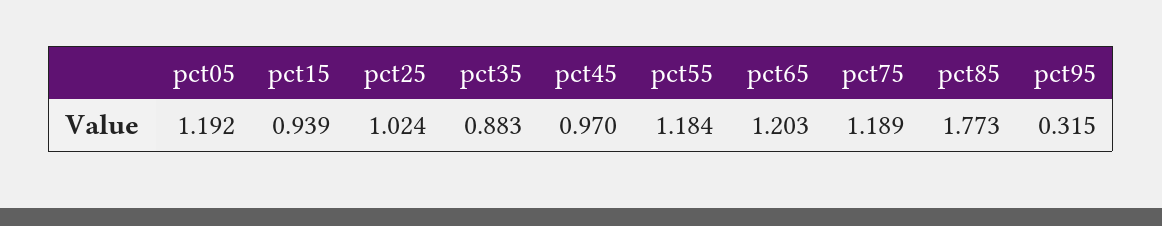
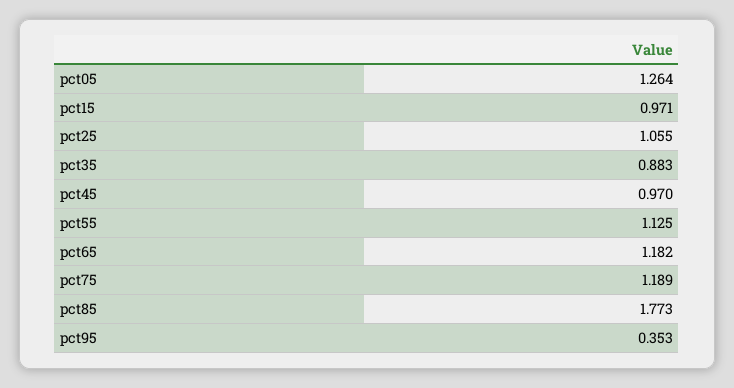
pct05: 1.192 -> 1.264
pct15: 0.939 -> 0.971
pct25: 1.024 -> 1.055
pct55: 1.184 -> 1.125
pct65: 1.203 -> 1.182
pct95: 0.315 -> 0.353

